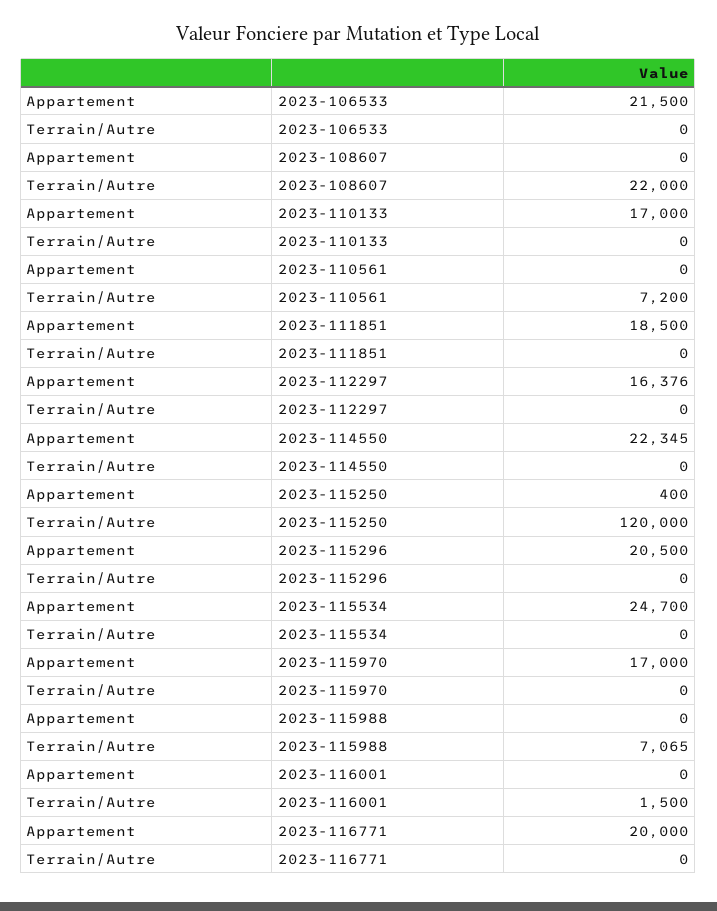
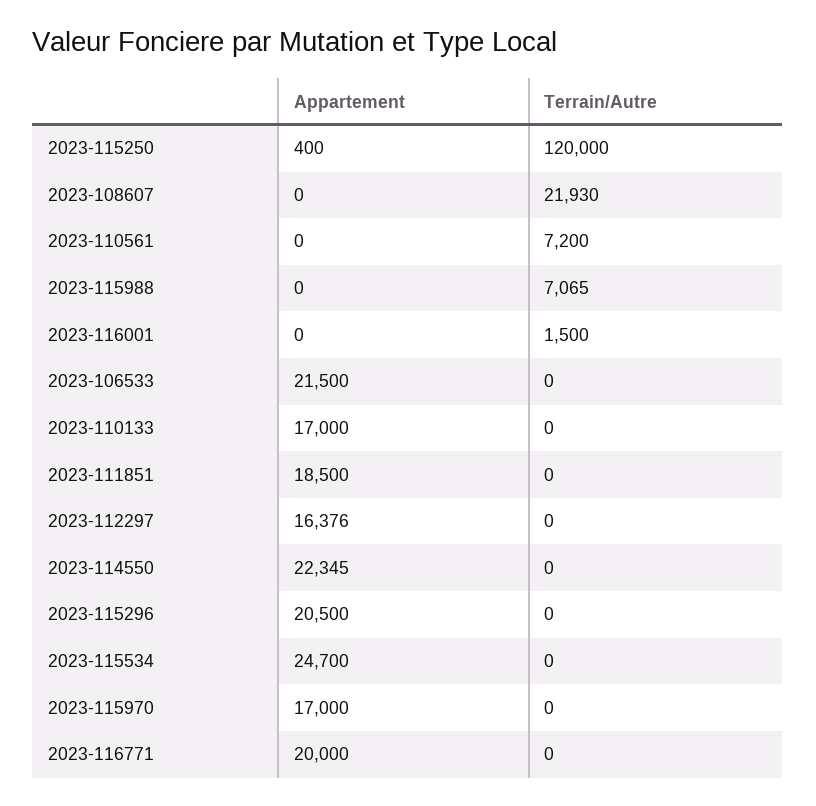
Terrain/Autre, 2023-108607: 22000 -> 21930

